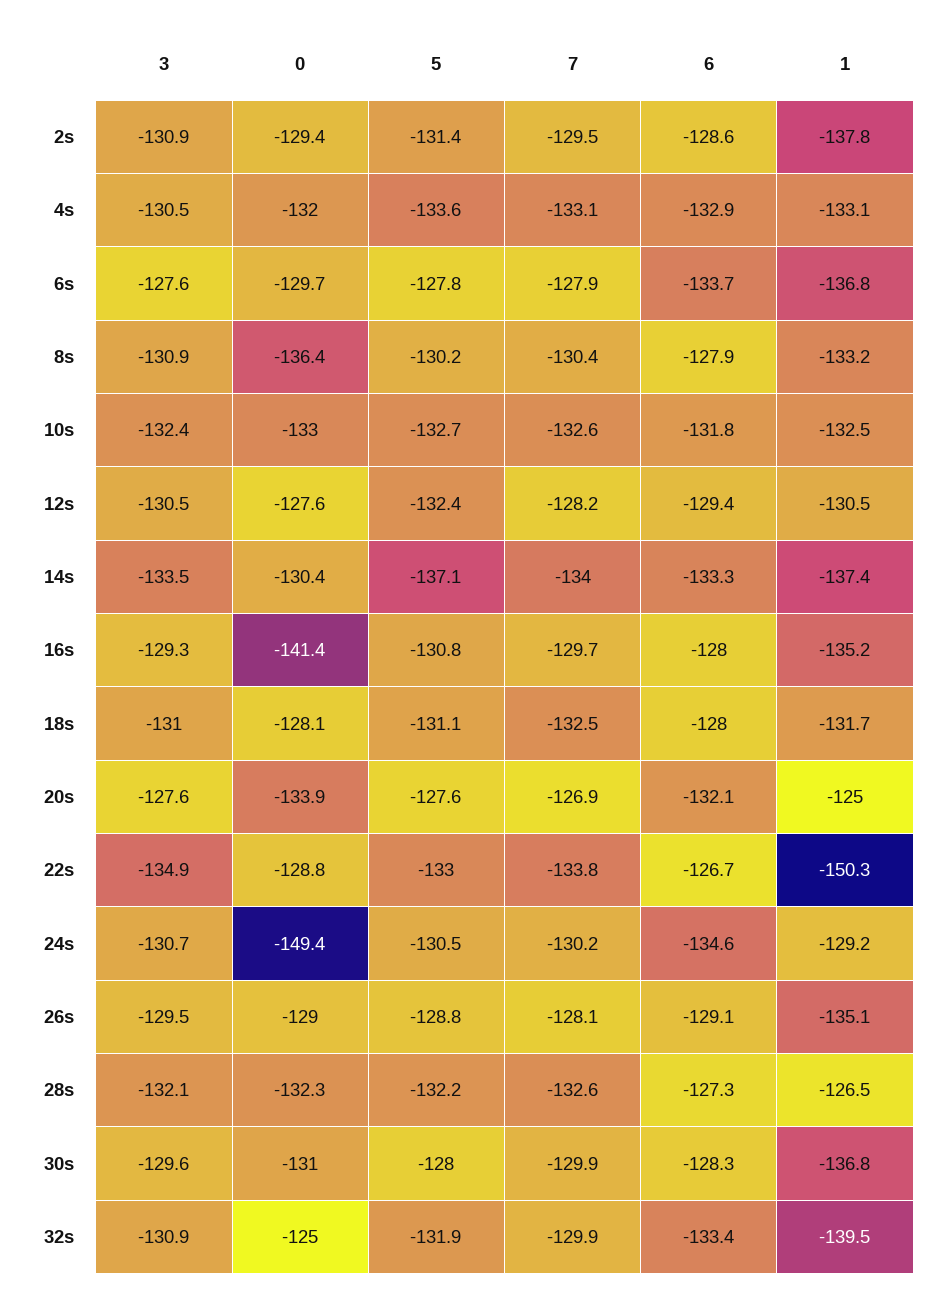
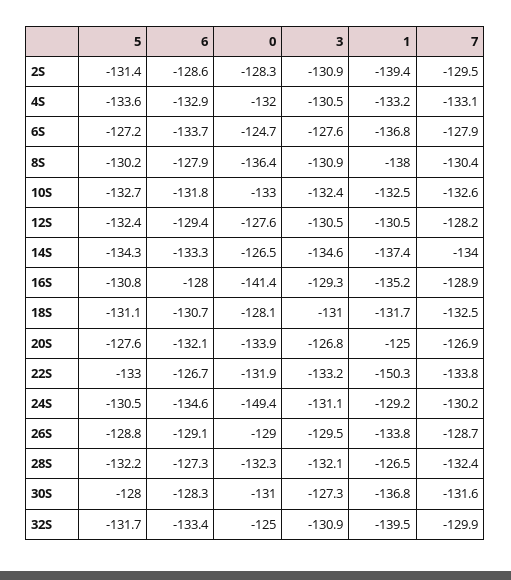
0, 2s: -129.4 -> -128.3
1, 2s: -137.8 -> -139.4
1, 4s: -133.1 -> -133.2
0, 6s: -129.7 -> -124.7
5, 6s: -127.8 -> -127.2
1, 8s: -133.2 -> -138
3, 14s: -133.5 -> -134.6
0, 14s: -130.4 -> -126.5
5, 14s: -137.1 -> -134.3
7, 16s: -129.7 -> -128.9
6, 18s: -128 -> -130.7
3, 20s: -127.6 -> -126.8
3, 22s: -134.9 -> -133.2
0, 22s: -128.8 -> -131.9
3, 24s: -130.7 -> -131.1
7, 26s: -128.1 -> -128.7
1, 26s: -135.1 -> -133.8
7, 28s: -132.6 -> -132.4
3, 30s: -129.6 -> -127.3
7, 30s: -129.9 -> -131.6
5, 32s: -131.9 -> -131.7

